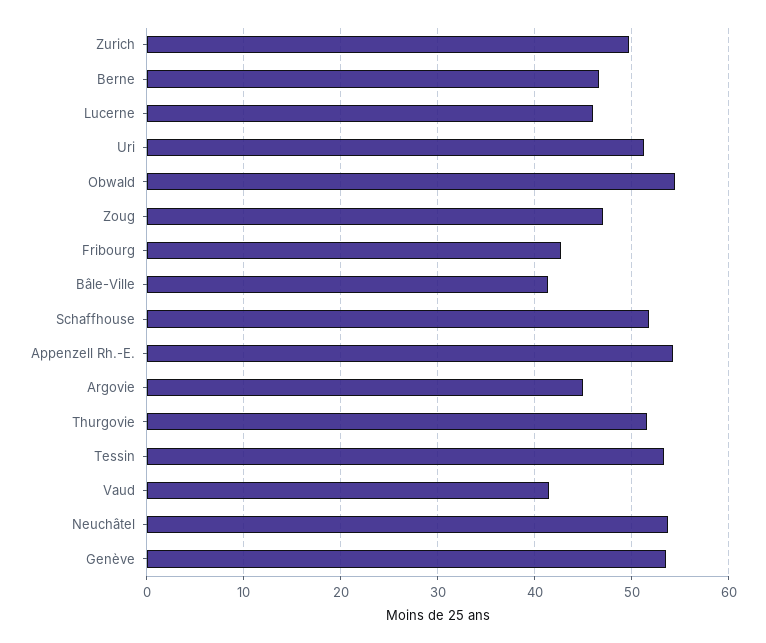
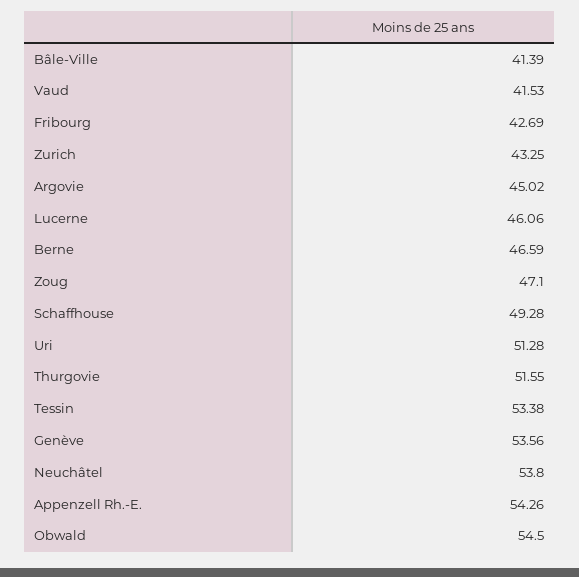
Zurich: 50 -> 43.25
Schaffhouse: 52 -> 49.28

